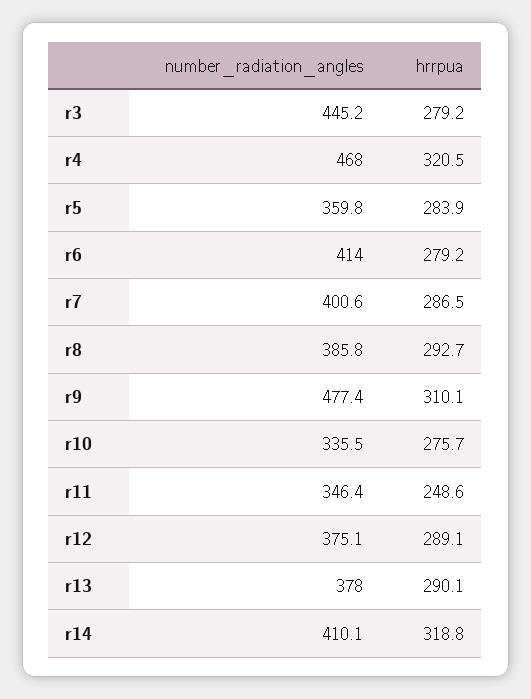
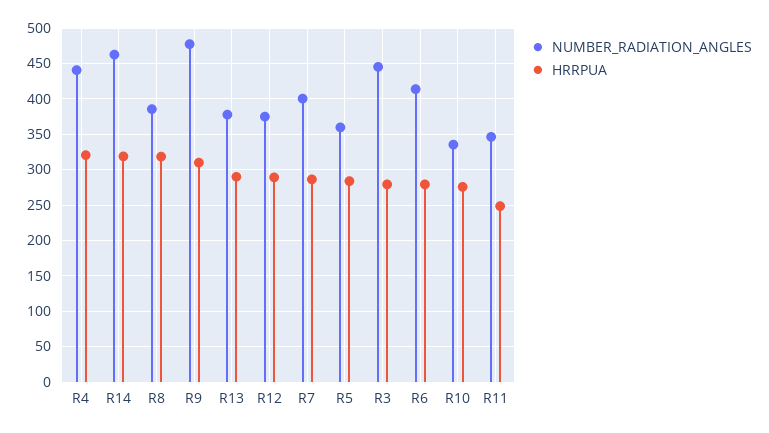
number_radiation_angles, r4: 468 -> 440
hrrpua, r8: 292.7 -> 320
number_radiation_angles, r14: 410.1 -> 460

